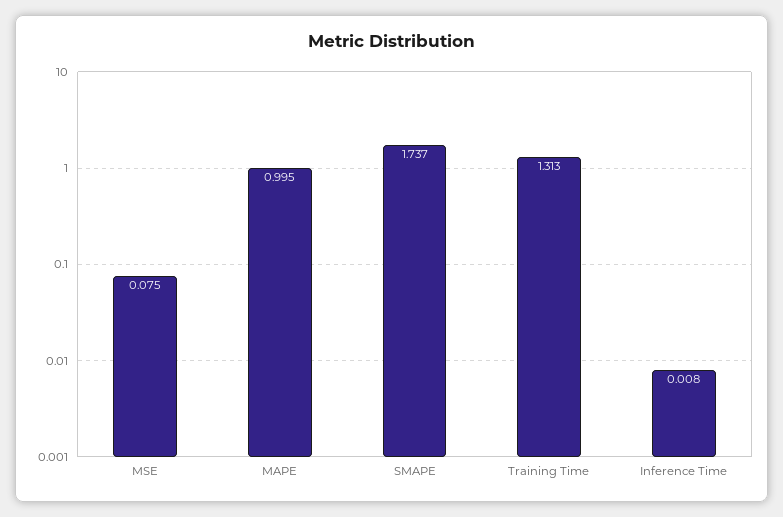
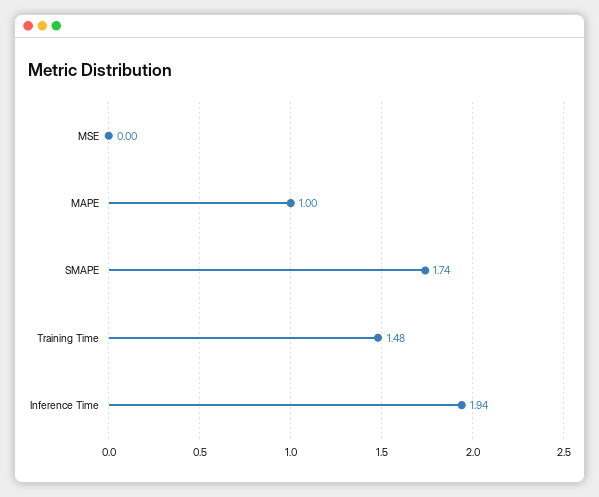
MSE: 0.075 -> 0
Training Time: 1.313 -> 1.48
Inference Time: 0.008 -> 1.94

